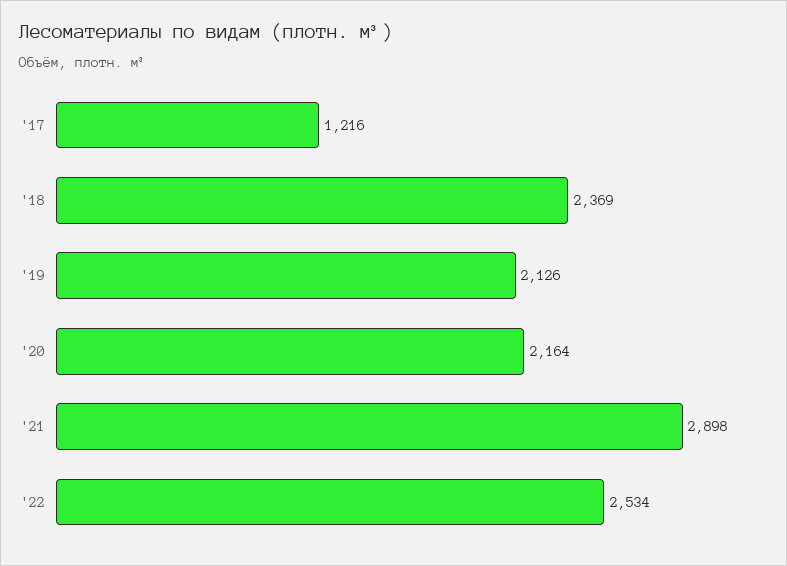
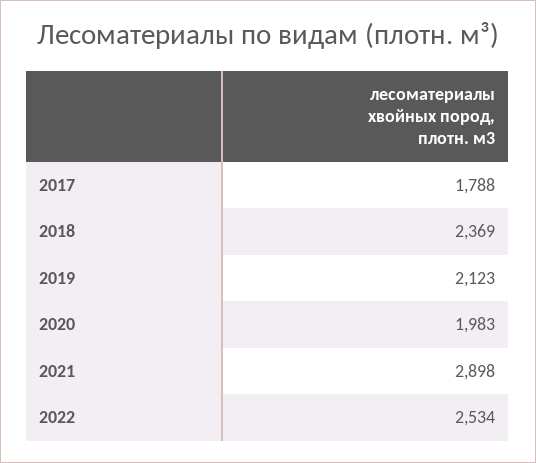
'17: 1216 -> 1788
'19: 2126 -> 2123
'20: 2164 -> 1983

